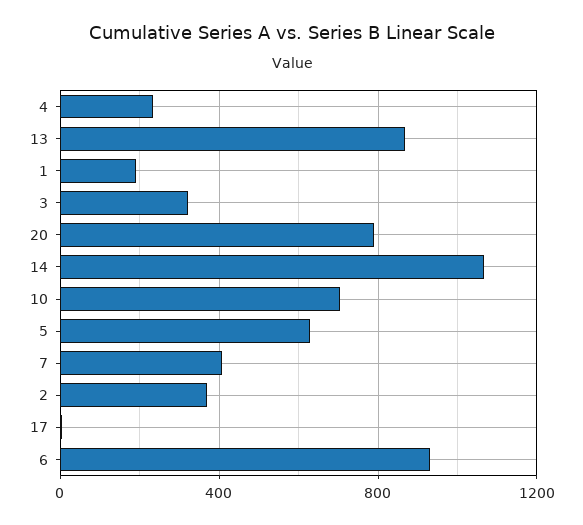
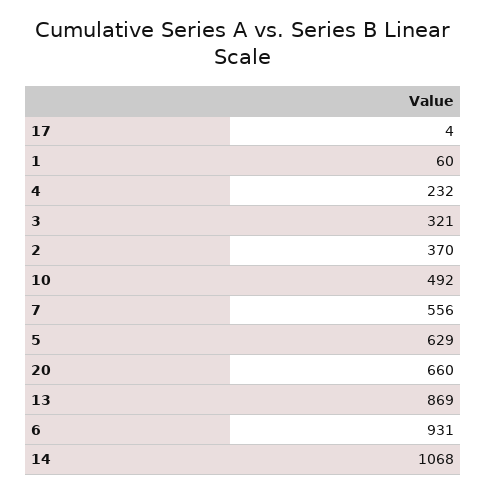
1: 200 -> 60
20: 800 -> 660
10: 700 -> 492
7: 400 -> 556

